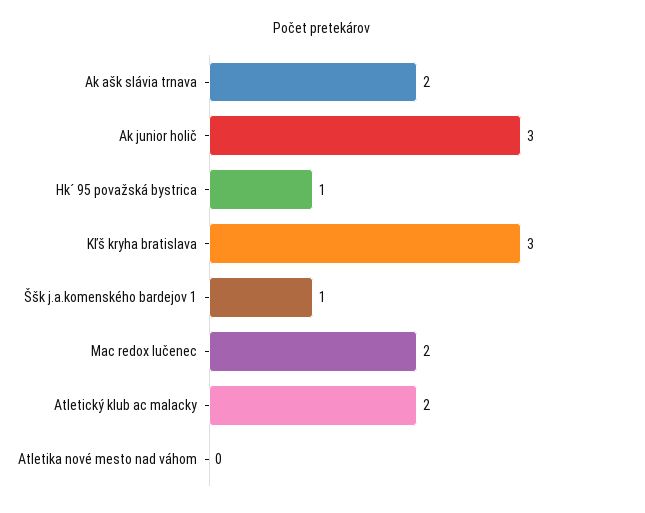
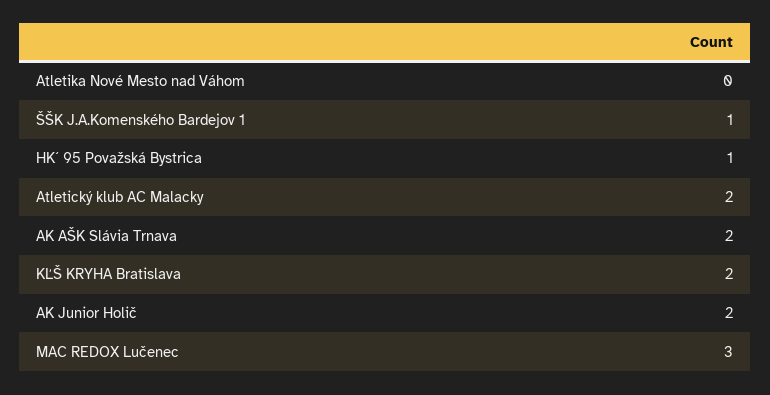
Ak junior holič: 3 -> 2
Kľš kryha bratislava: 3 -> 2
Mac redox lučenec: 2 -> 3

